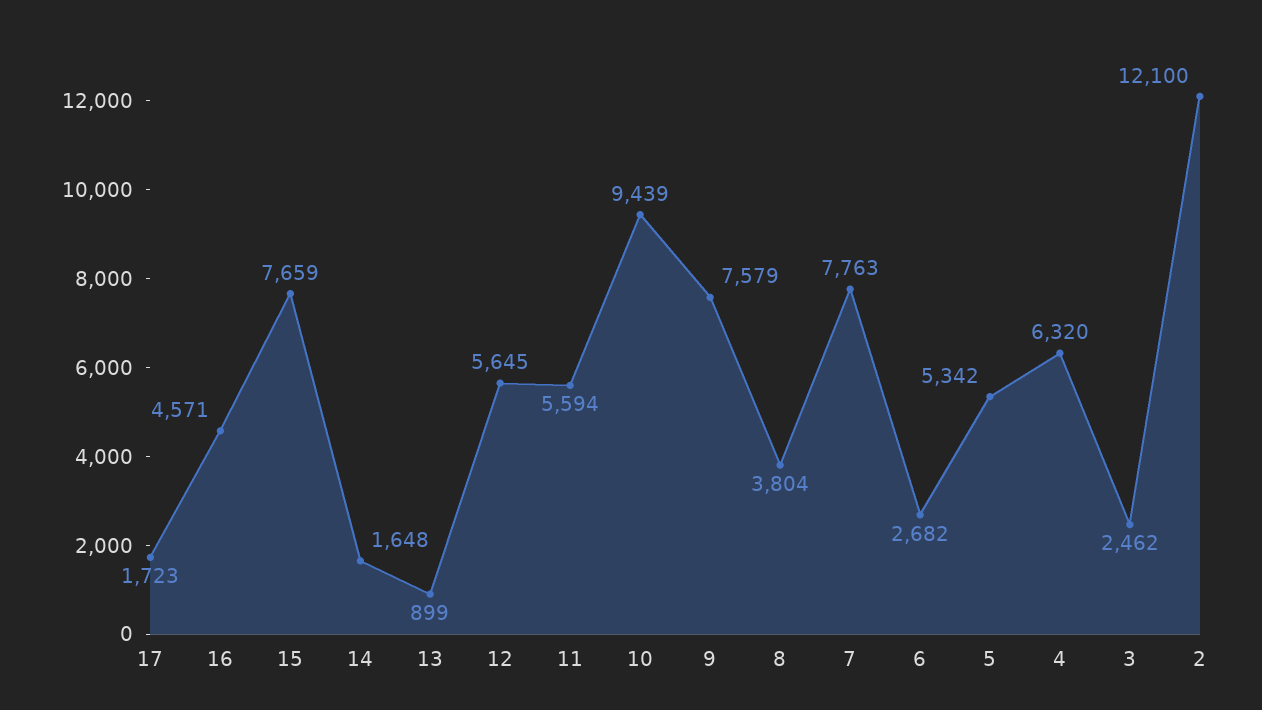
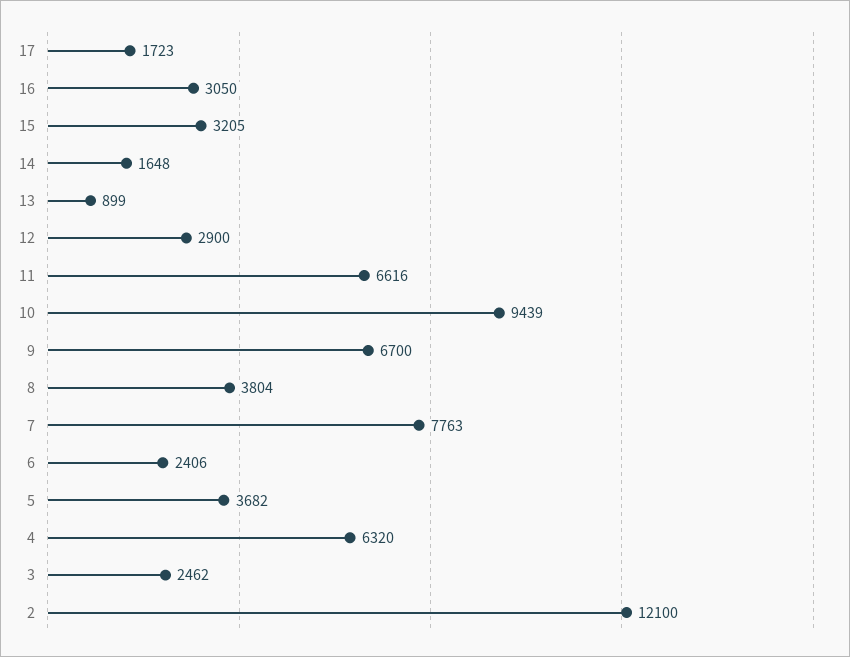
16: 4571 -> 3050
15: 7659 -> 3205
12: 5645 -> 2900
11: 5594 -> 6616
9: 7579 -> 6700
6: 2682 -> 2406
5: 5342 -> 3682

